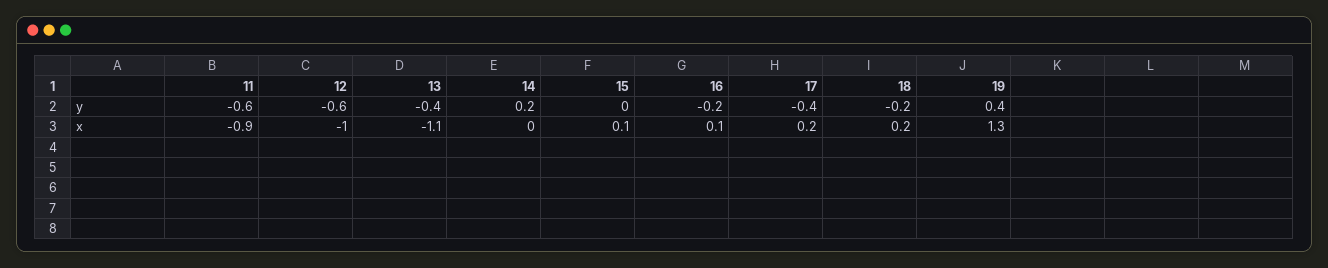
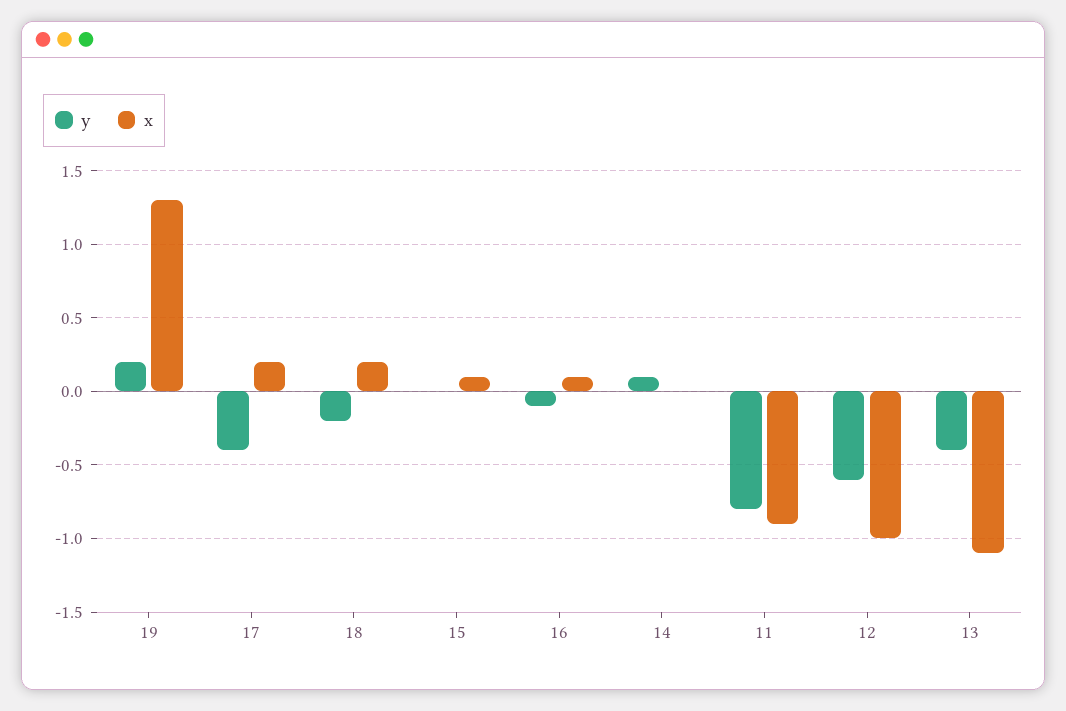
y, 11: -0.6 -> -0.8
y, 14: 0.2 -> 0.1
y, 16: -0.2 -> -0.1
y, 19: 0.4 -> 0.2

